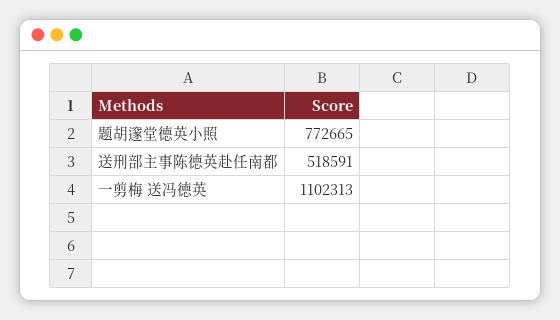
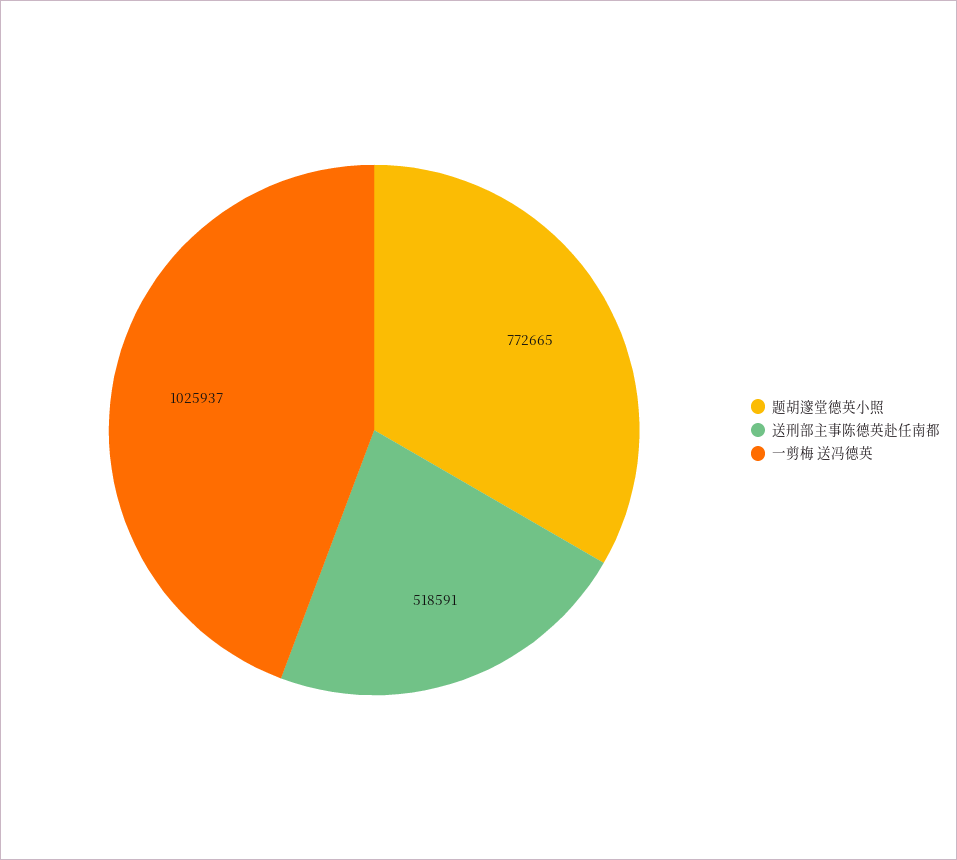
一剪梅 送冯德英: 1102313 -> 1025937

